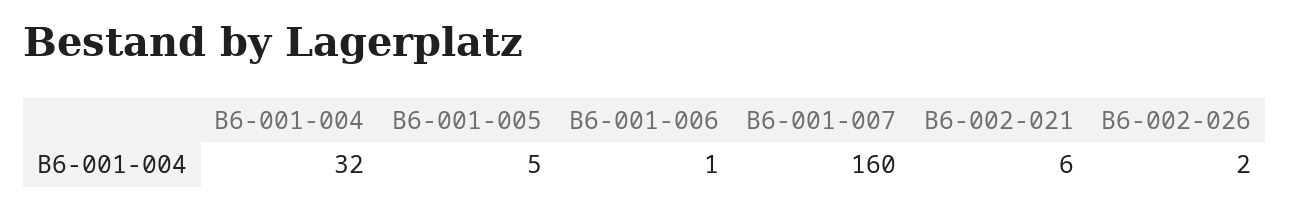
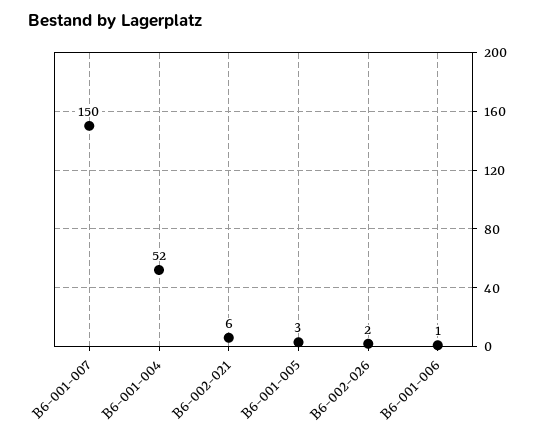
B6-001-004: 32 -> 52
B6-001-005: 5 -> 3
B6-001-007: 160 -> 150

